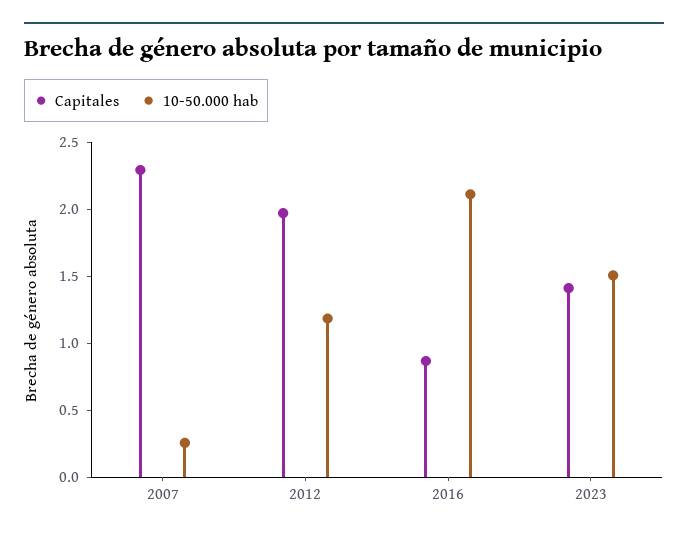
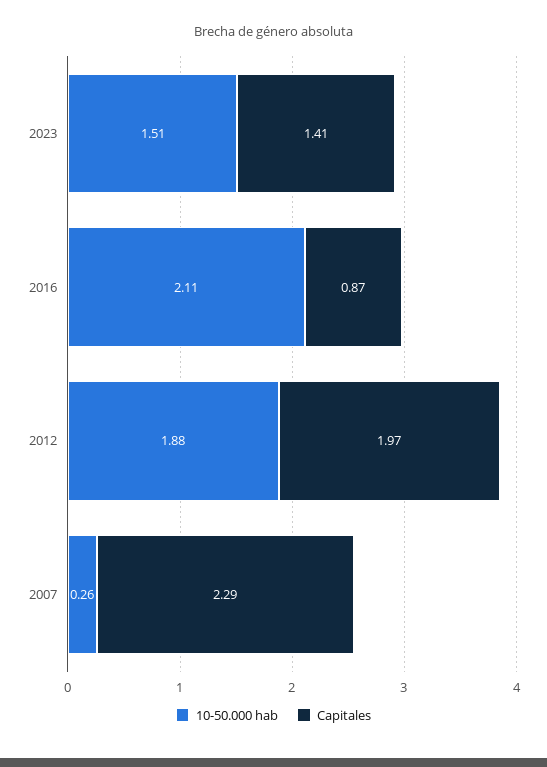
10-50.000 hab, 2012: 1.2 -> 1.88

